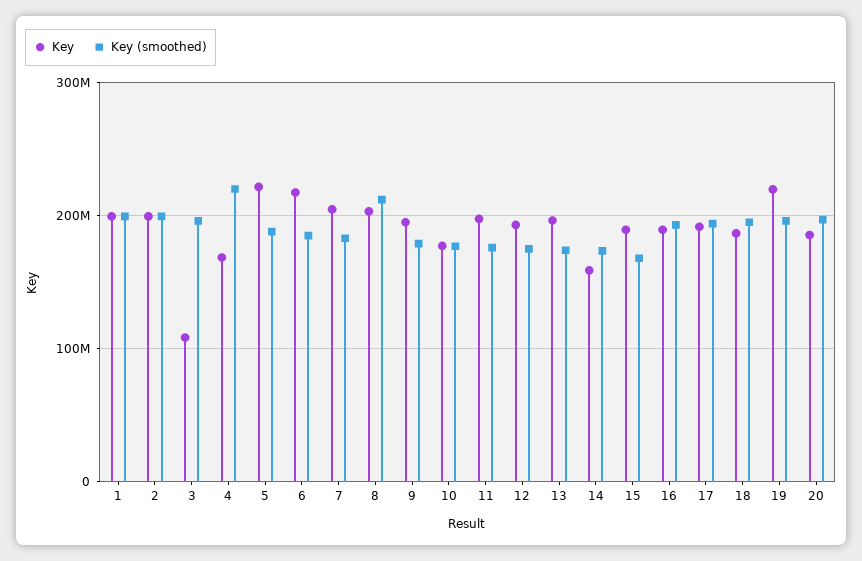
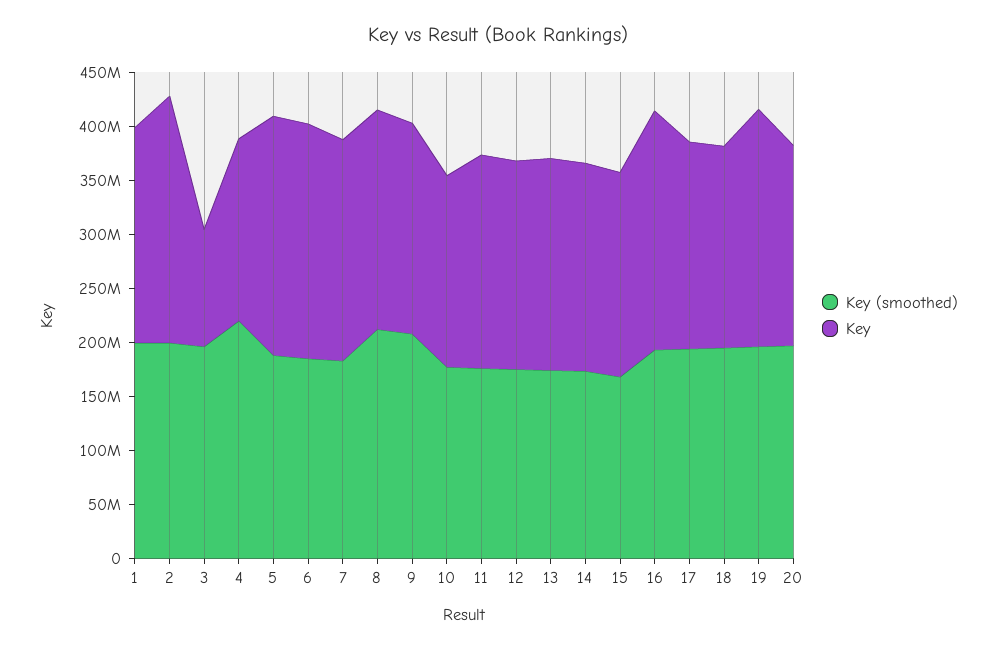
Key, 2: 200000000 -> 230000000
Key (smoothed), 9: 180000000 -> 210000000
Key, 14: 160000000 -> 190000000
Key, 16: 190000000 -> 220000000

